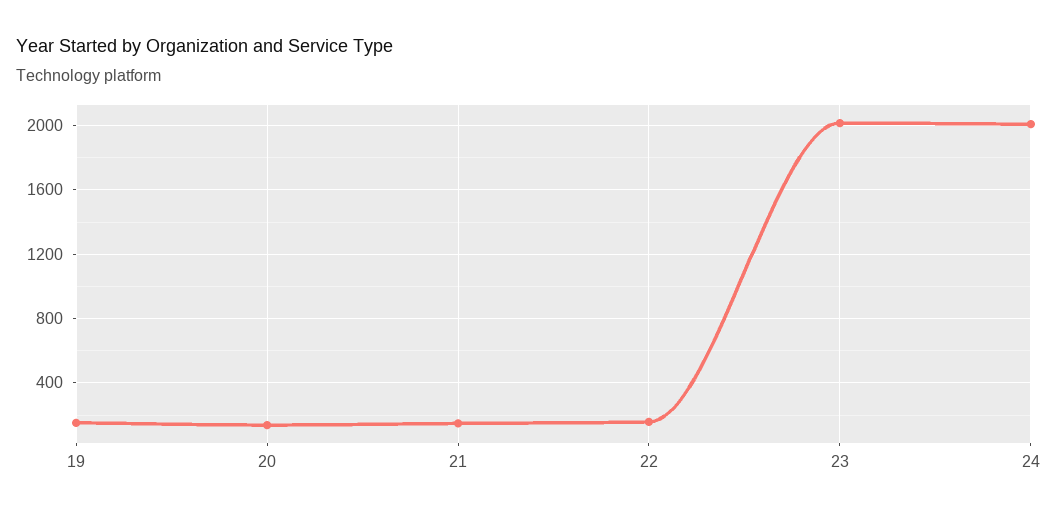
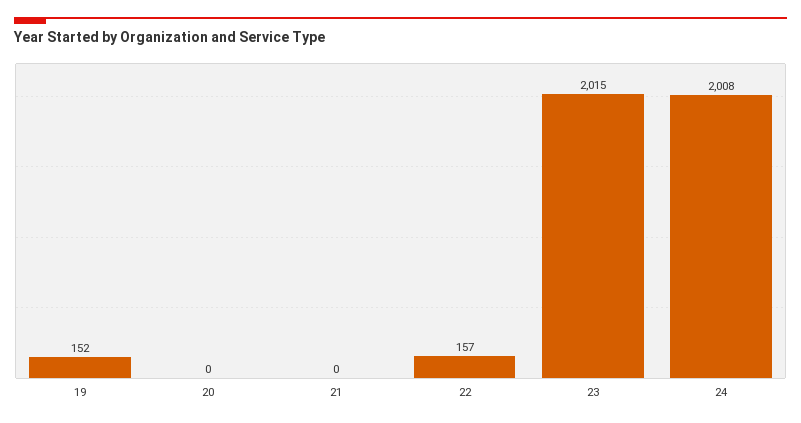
20: 150 -> 0
21: 150 -> 0

